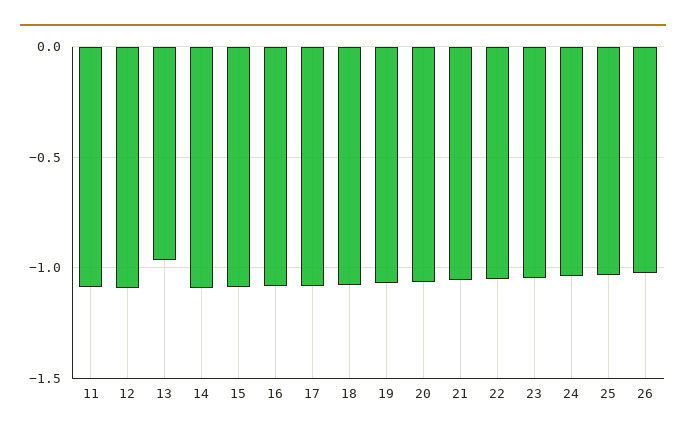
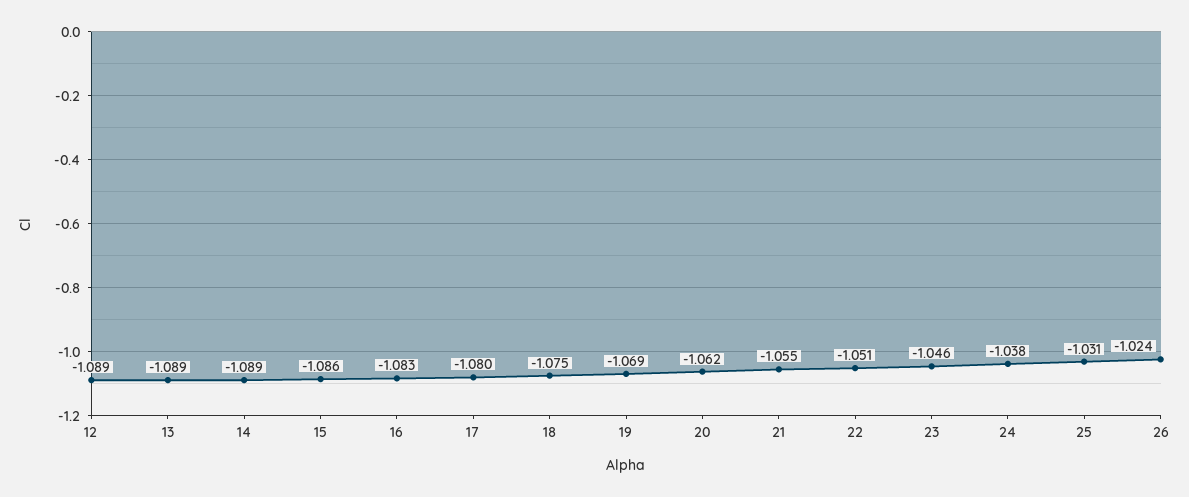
11: -1.1 -> none
13: -0.95 -> -1.089

